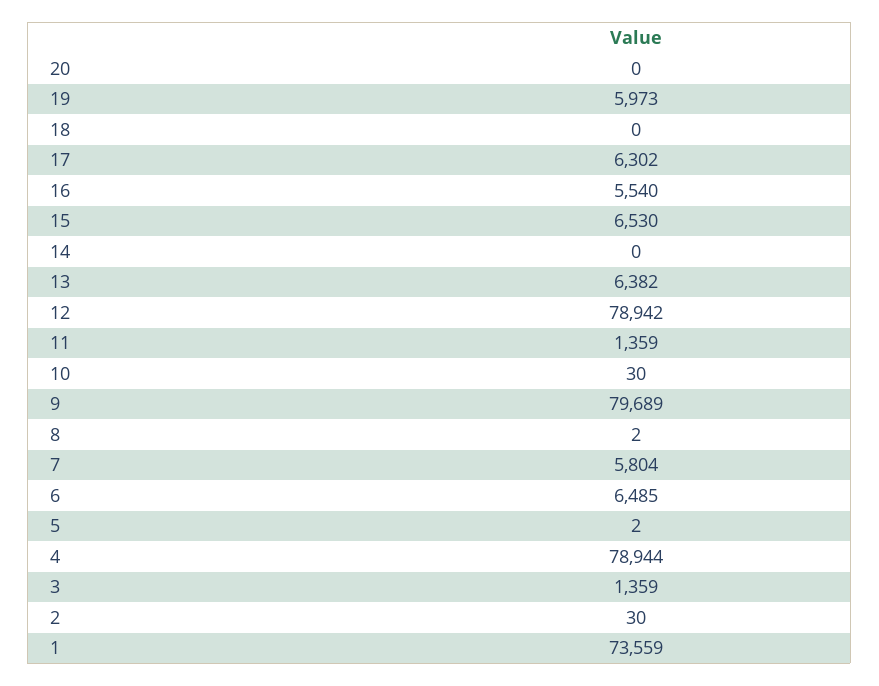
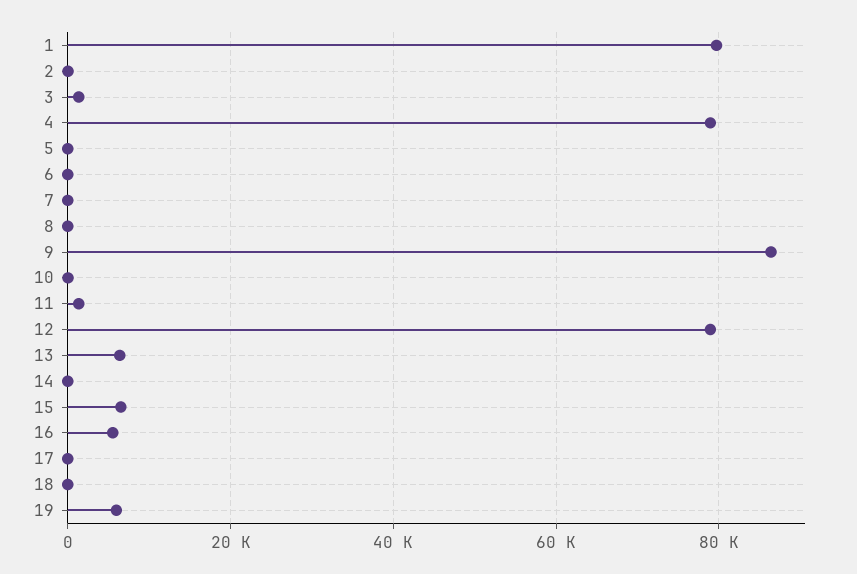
20: 0 -> none
17: 6302 -> 0
9: 79689 -> 86000
7: 5804 -> 0
6: 6485 -> 0
1: 73559 -> 80000

